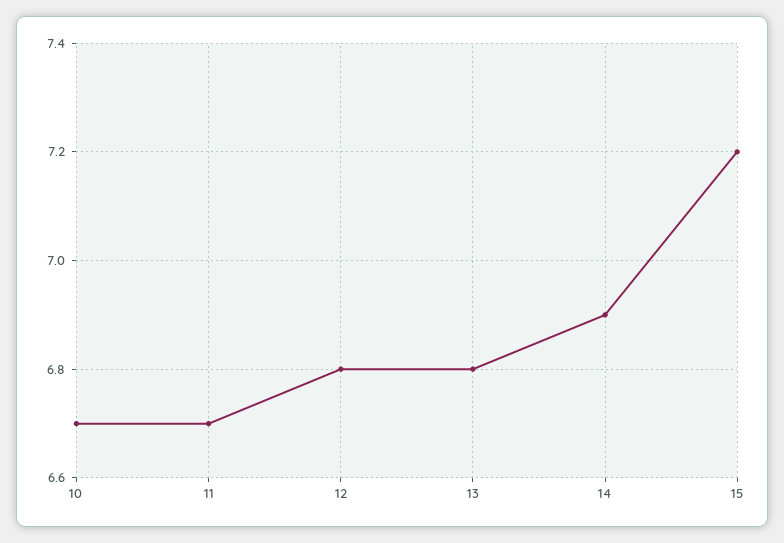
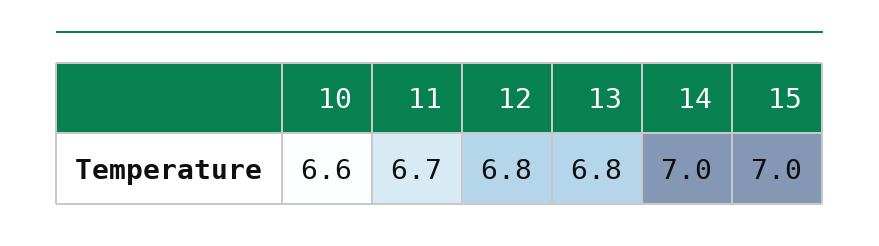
10: 6.7 -> 6.6
14: 6.9 -> 7
15: 7.2 -> 7

